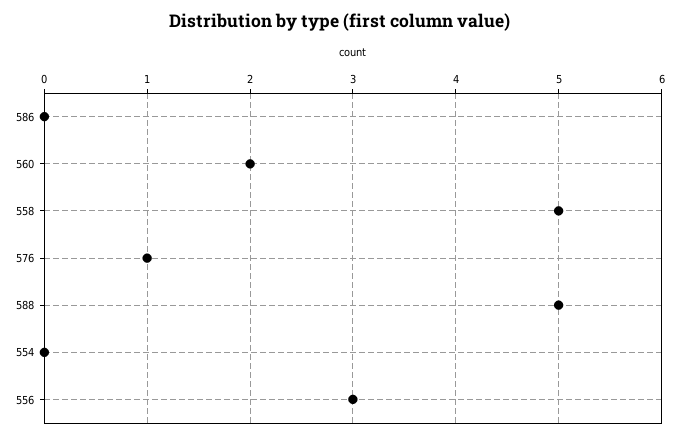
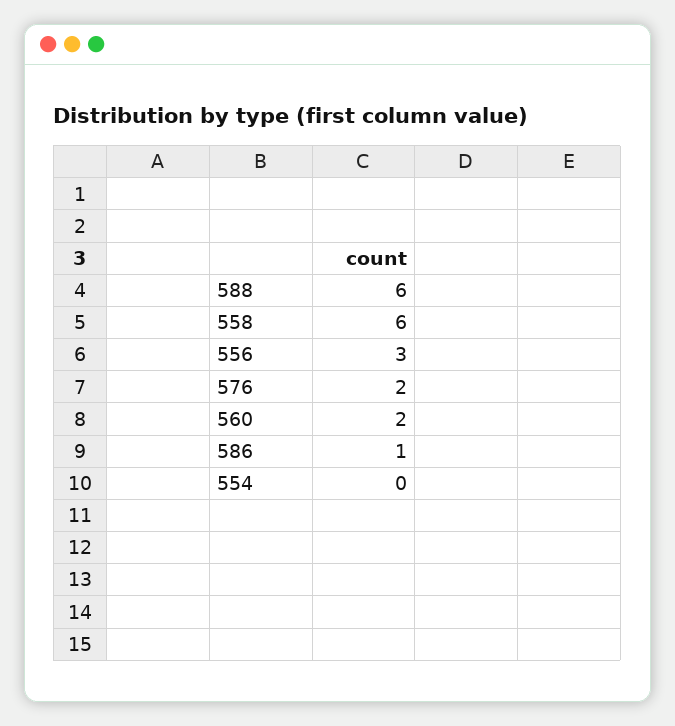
586: 0 -> 1
558: 5 -> 6
576: 1 -> 2
588: 5 -> 6

